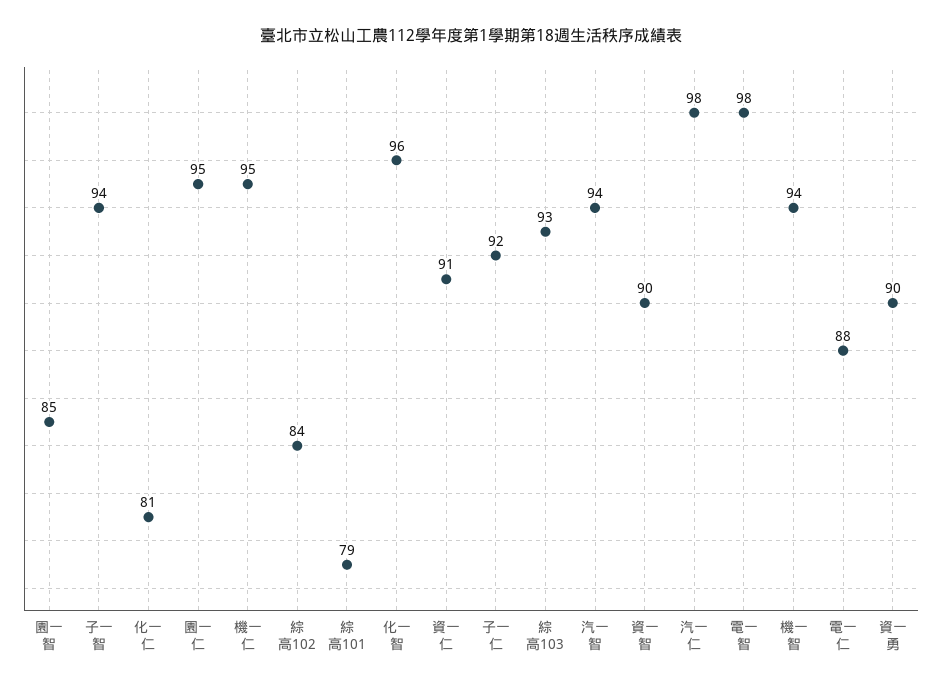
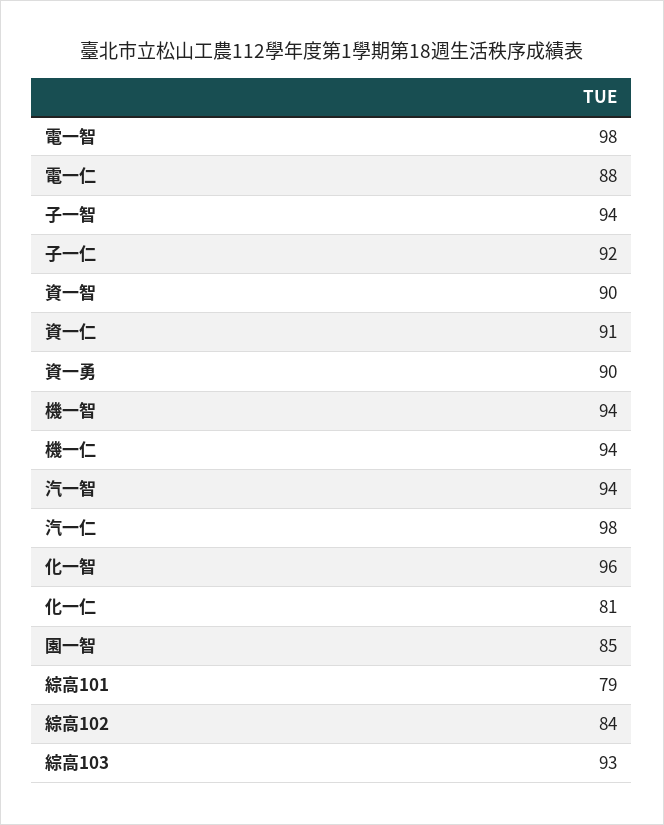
園一仁: 95 -> none
機一仁: 95 -> 94

